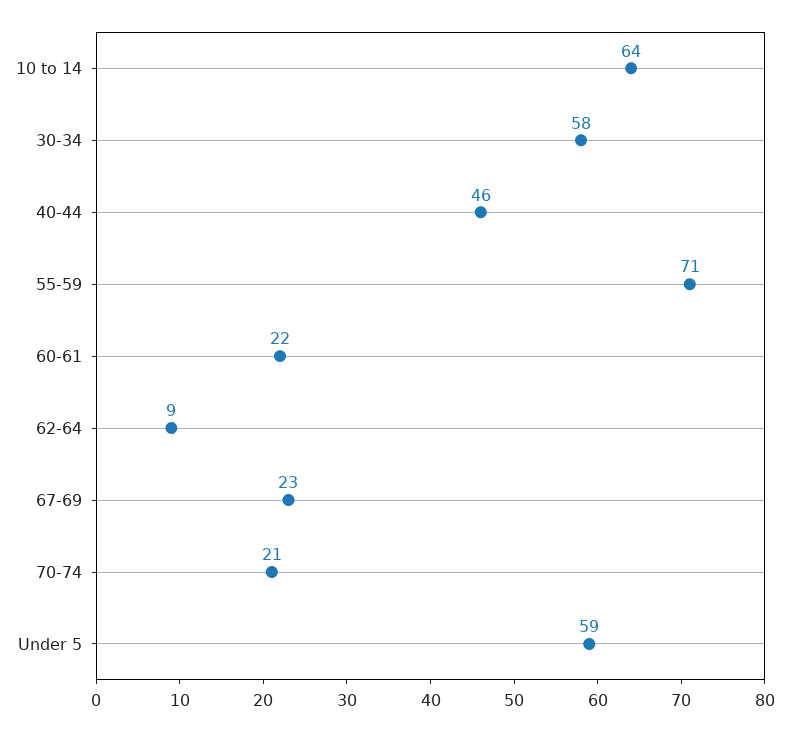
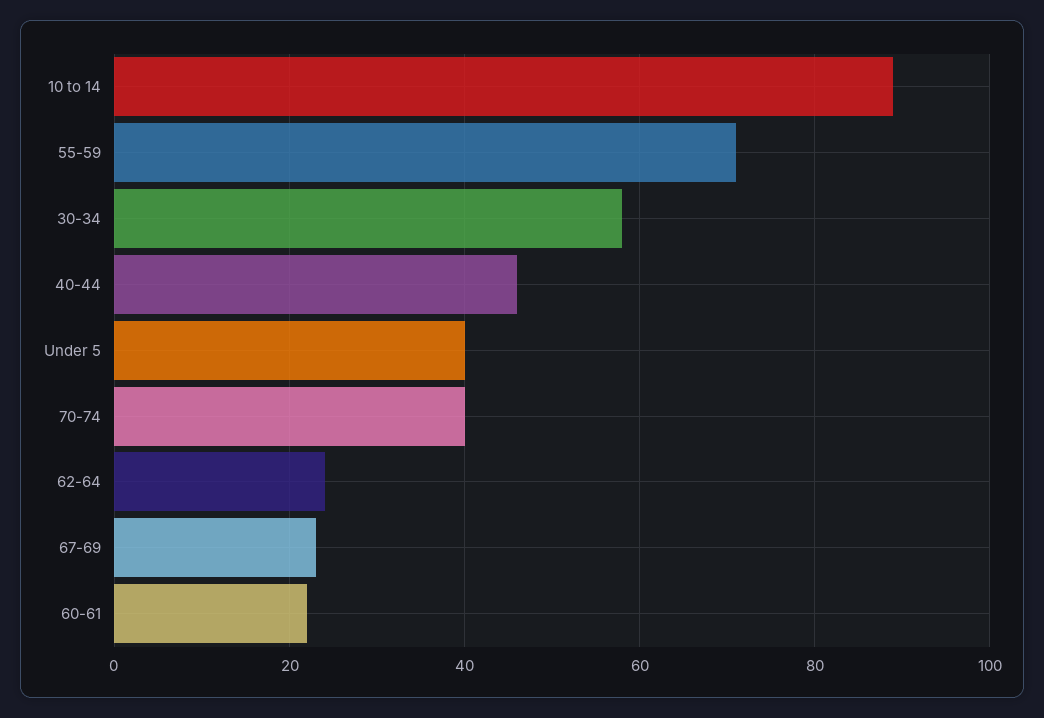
10 to 14: 64 -> 90
62-64: 9 -> 25
70-74: 21 -> 40
Under 5: 59 -> 40

